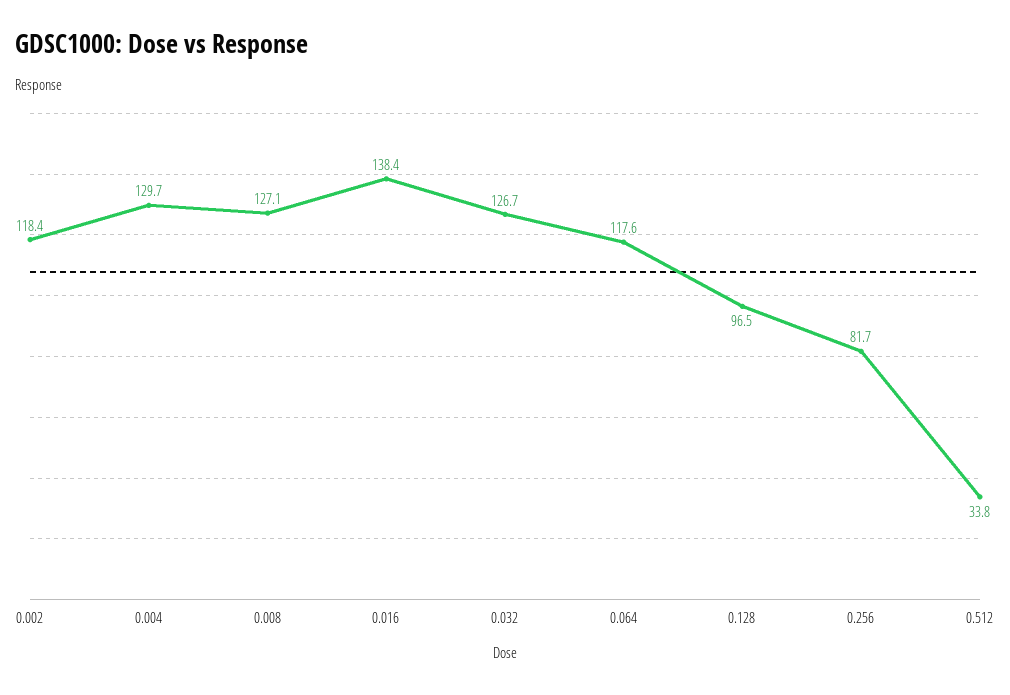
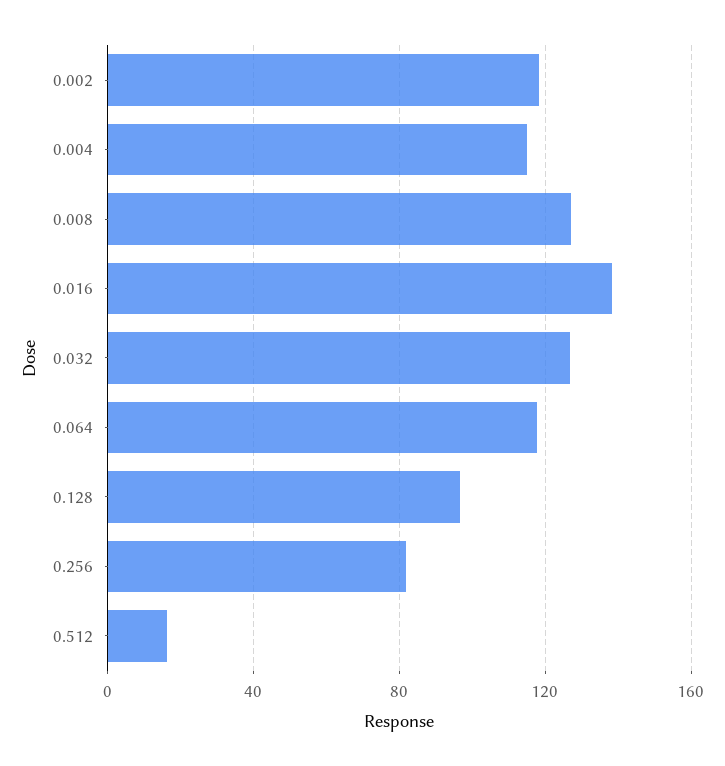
0.004: 129.7 -> 115
0.512: 33.8 -> 15

